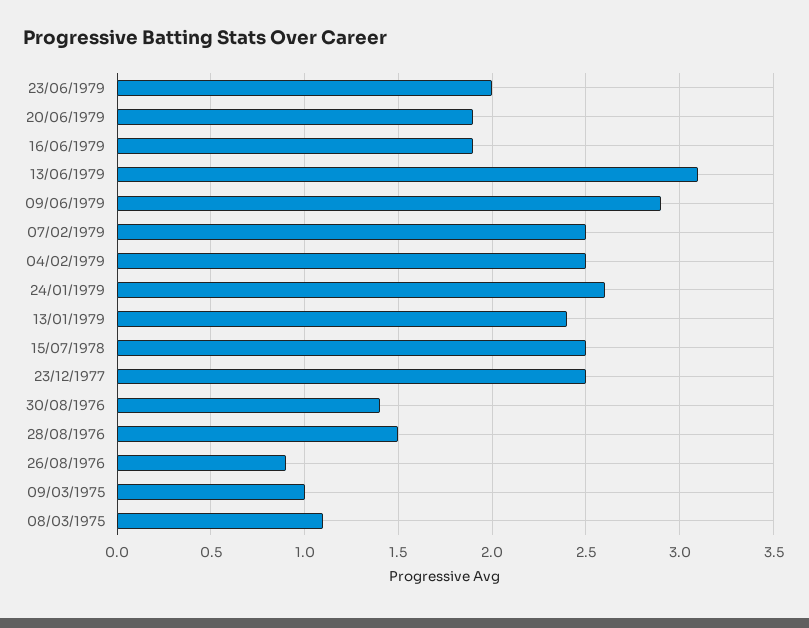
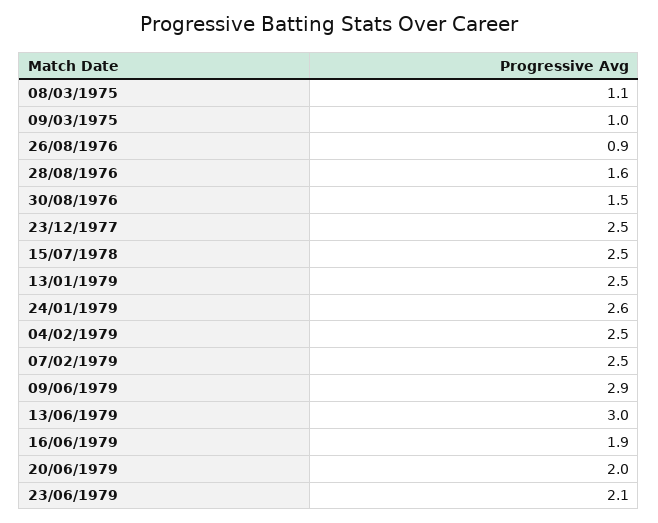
23/06/1979: 2 -> 2.1
20/06/1979: 1.9 -> 2
13/06/1979: 3.1 -> 3
13/01/1979: 2.4 -> 2.5
30/08/1976: 1.4 -> 1.5
28/08/1976: 1.5 -> 1.6

